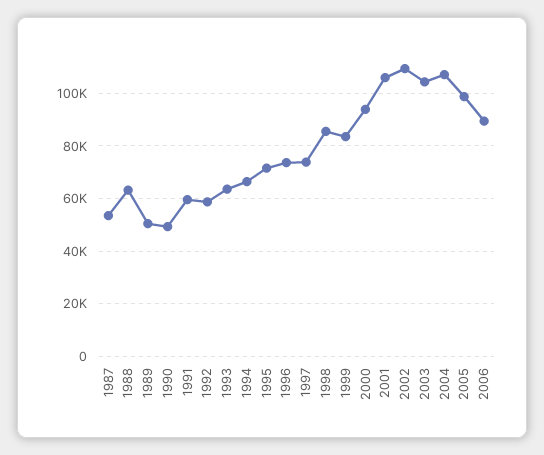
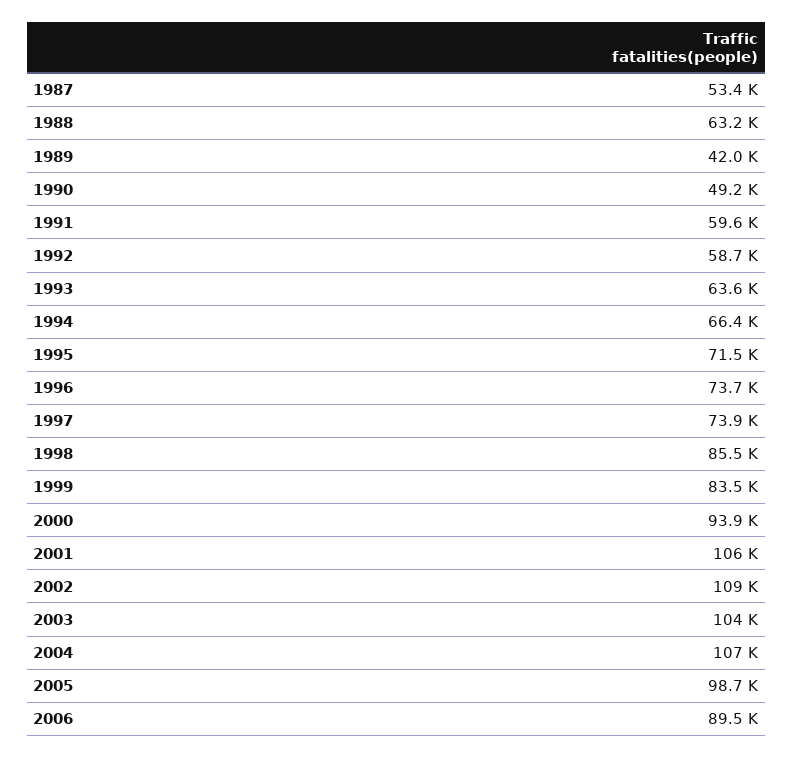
1989: 50000 -> 42000

